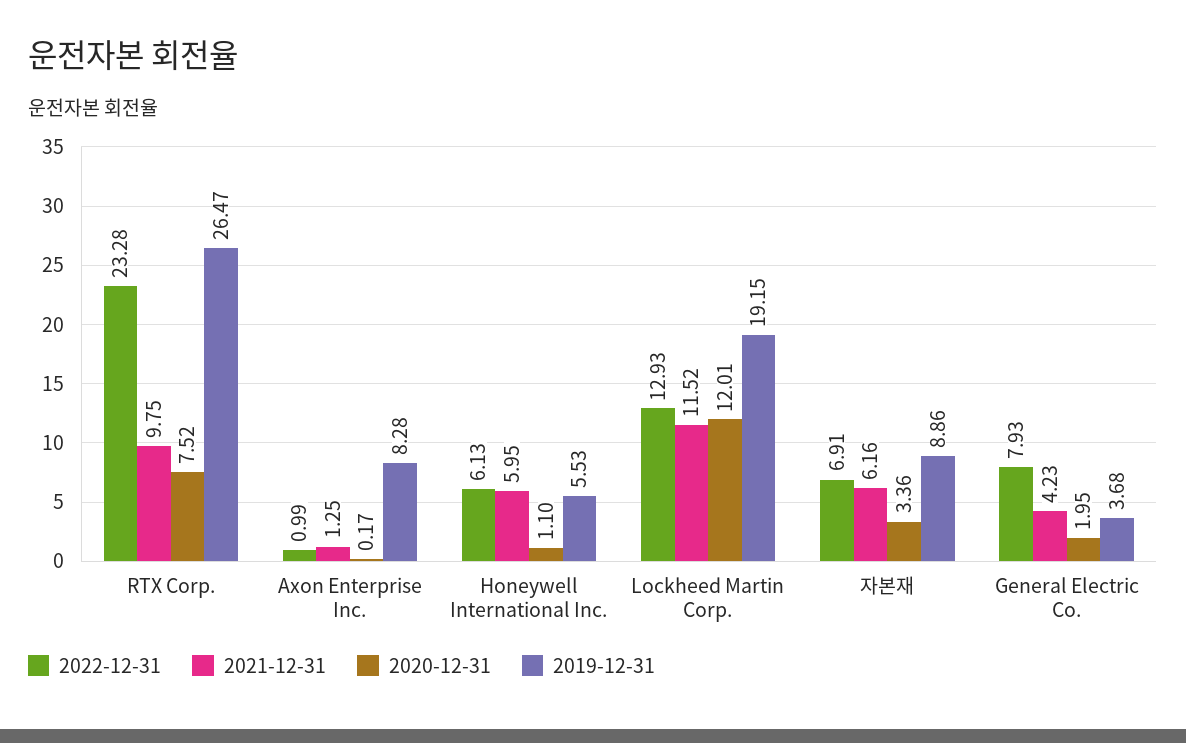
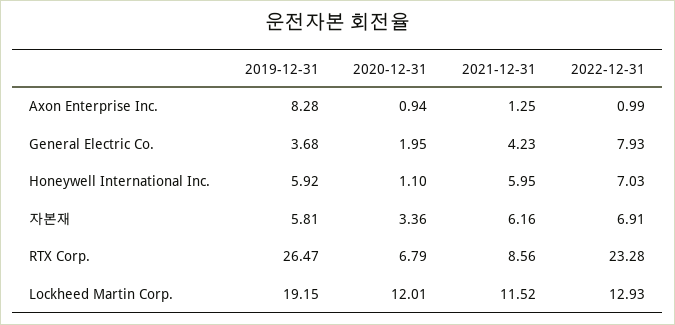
2021-12-31, RTX Corp.: 9.75 -> 8.56
2020-12-31, RTX Corp.: 7.52 -> 6.79
2020-12-31, Axon Enterprise Inc.: 0.17 -> 0.94
2022-12-31, Honeywell International Inc.: 6.13 -> 7.03
2019-12-31, Honeywell International Inc.: 5.53 -> 5.92
2019-12-31, 자본재: 8.86 -> 5.81

